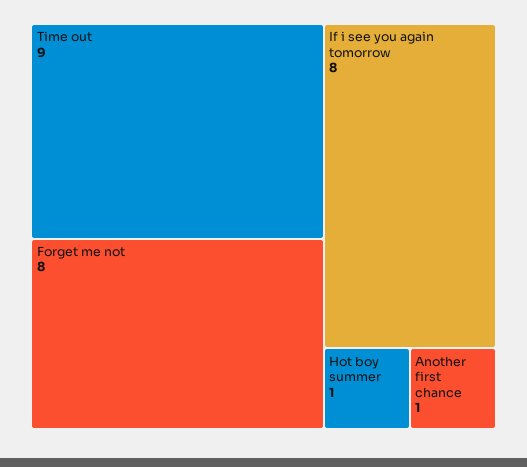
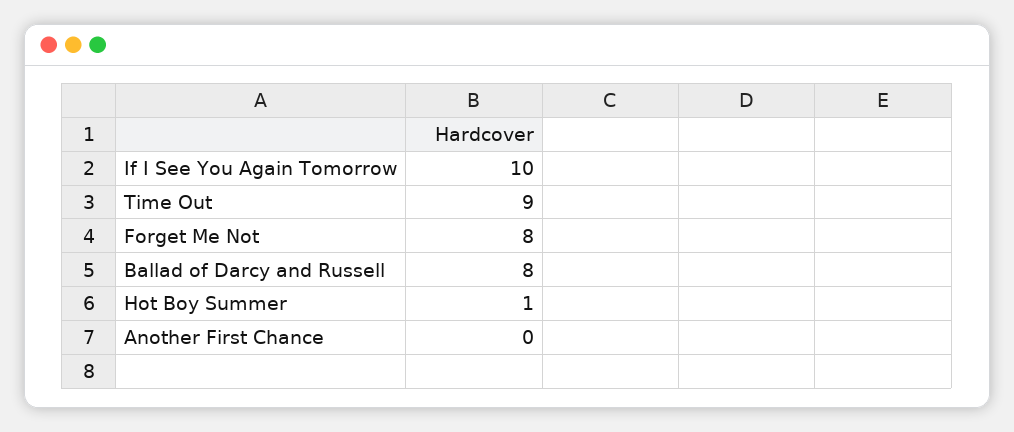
If i see you again tomorrow: 8 -> 10
Another first chance: 1 -> 0
Ballad of Darcy and Russell: none -> 8

